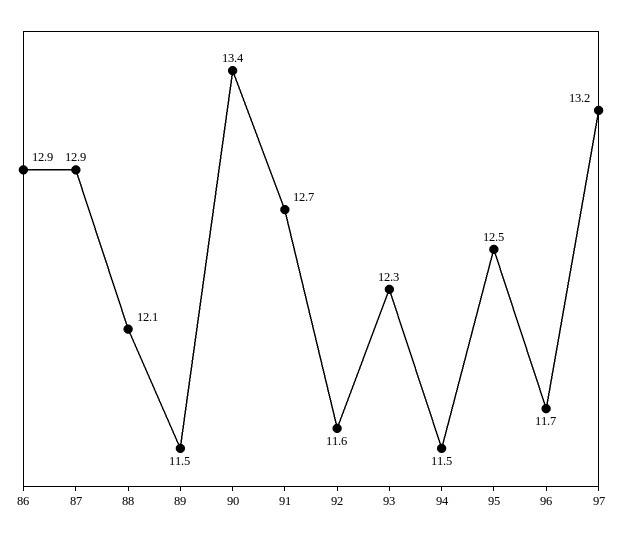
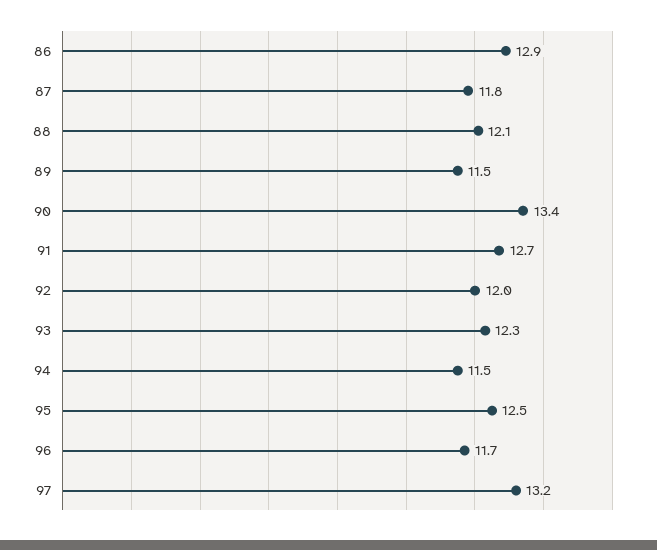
87: 12.9 -> 11.8
92: 11.6 -> 12

